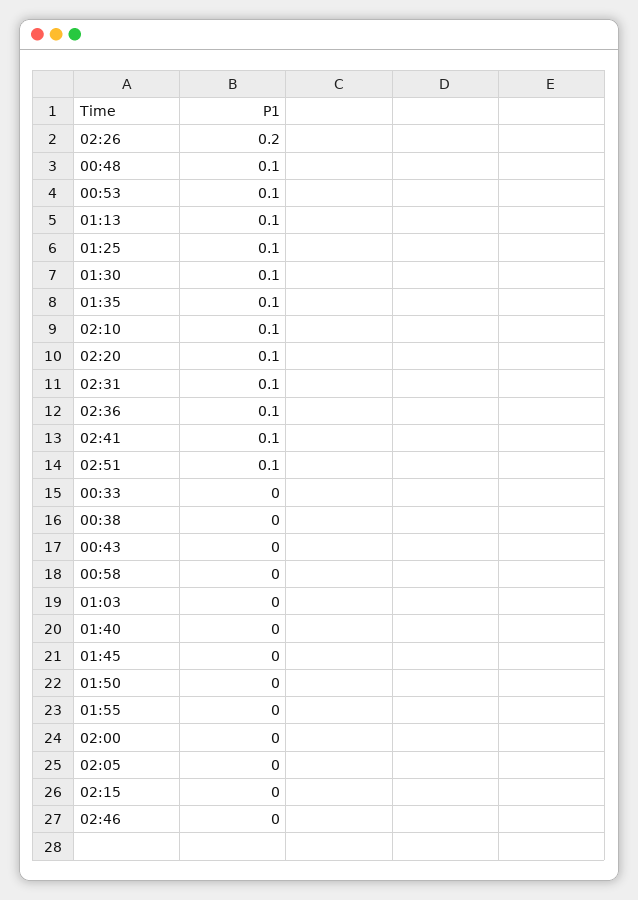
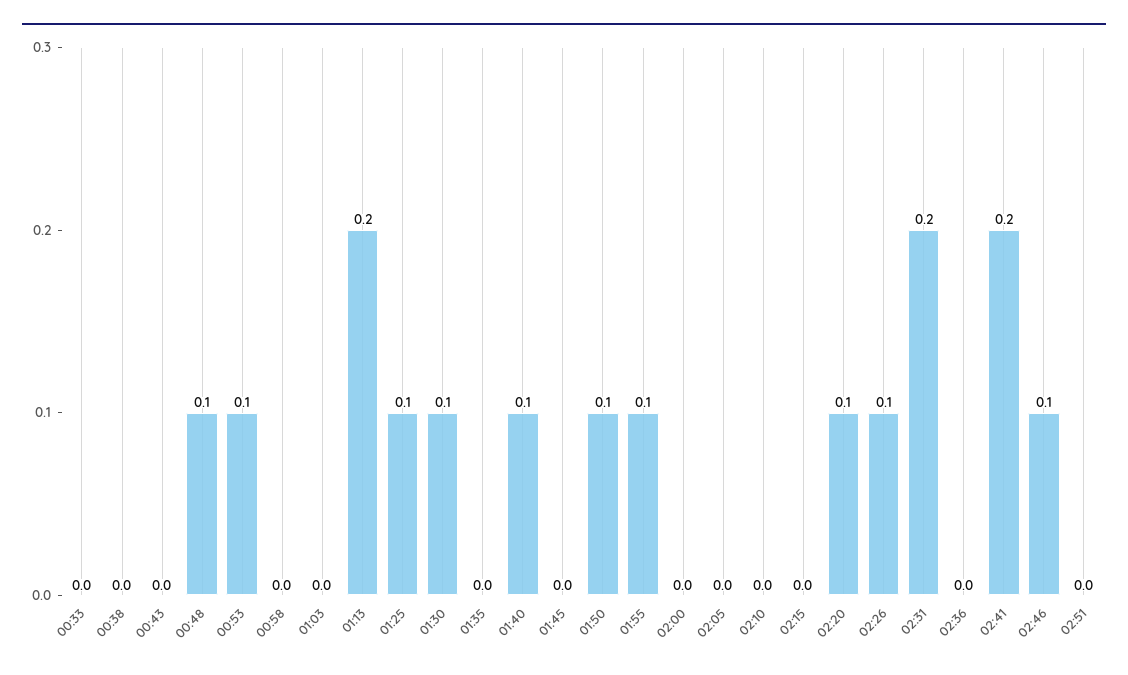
02:26: 0.2 -> 0.1
01:13: 0.1 -> 0.2
01:35: 0.1 -> 0
02:10: 0.1 -> 0
02:31: 0.1 -> 0.2
02:36: 0.1 -> 0
02:41: 0.1 -> 0.2
02:51: 0.1 -> 0
01:40: 0 -> 0.1
01:50: 0 -> 0.1
01:55: 0 -> 0.1
02:46: 0 -> 0.1

